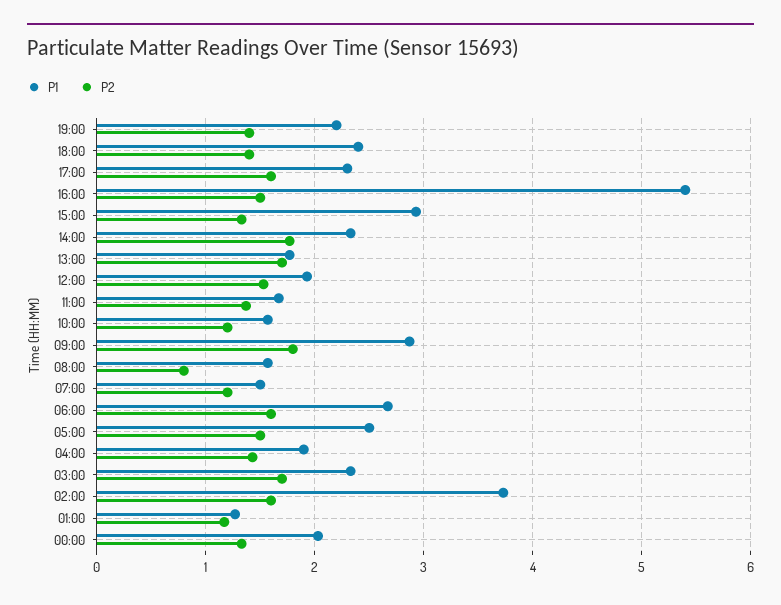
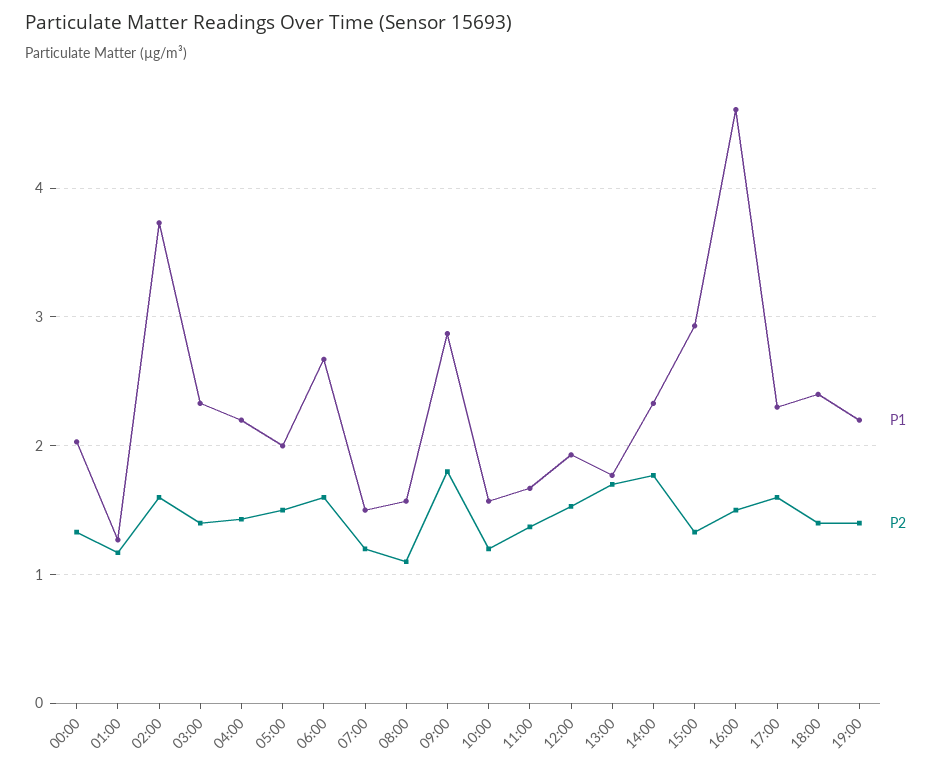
P1, 16:00: 5.4 -> 4.6
P2, 08:00: 0.8 -> 1.1
P1, 05:00: 2.5 -> 2
P1, 04:00: 1.9 -> 2.2
P2, 03:00: 1.7 -> 1.4

